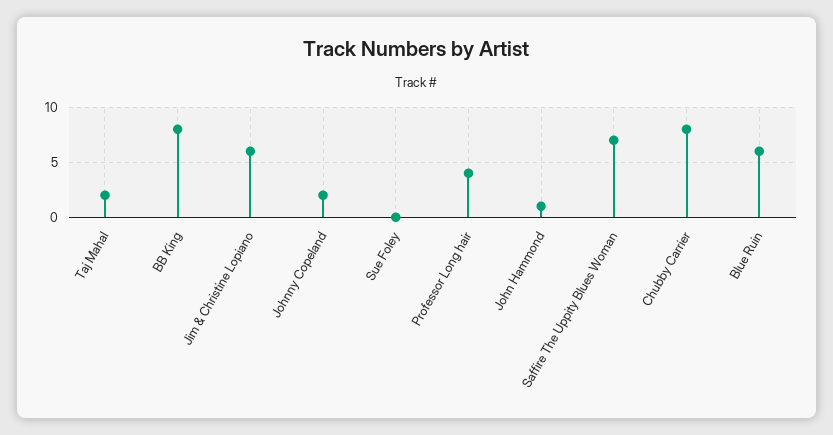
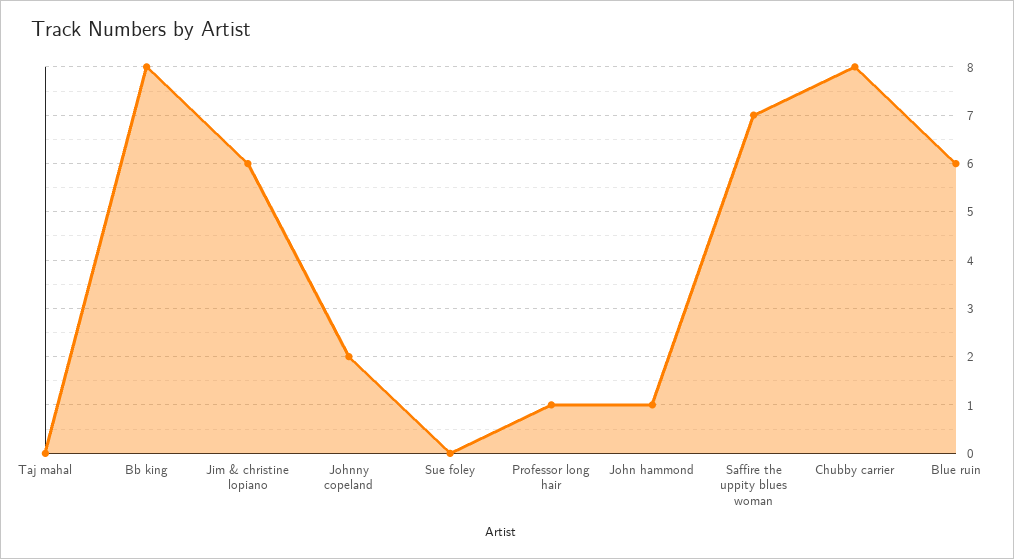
Taj Mahal: 2 -> 0
Professor Long hair: 4 -> 1

